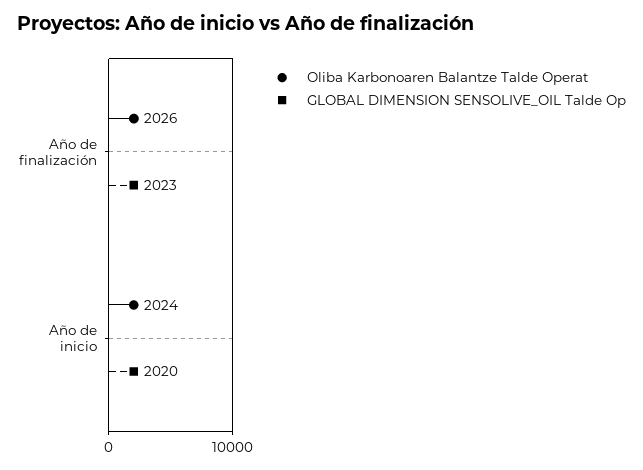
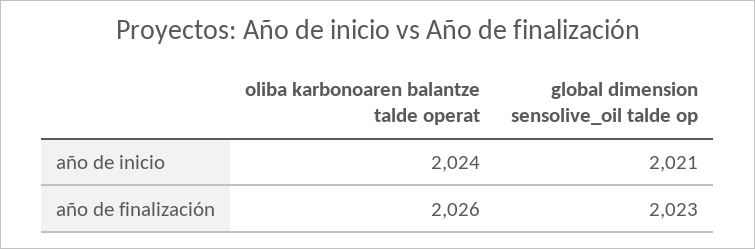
GLOBAL DIMENSION SENSOLIVE_OIL Talde Op, Año de inicio: 2020 -> 2021

